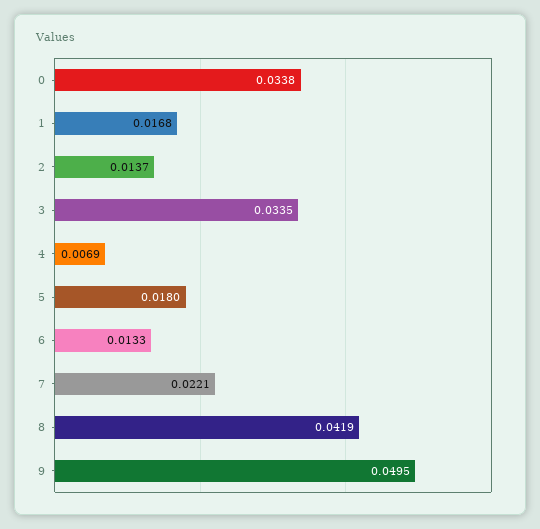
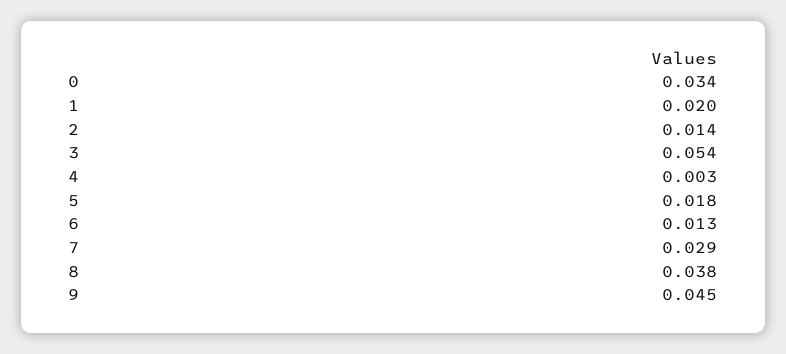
1: 0.0168 -> 0.02
3: 0.0335 -> 0.054
4: 0.0069 -> 0.003
7: 0.0221 -> 0.029
8: 0.0419 -> 0.038
9: 0.0495 -> 0.045

